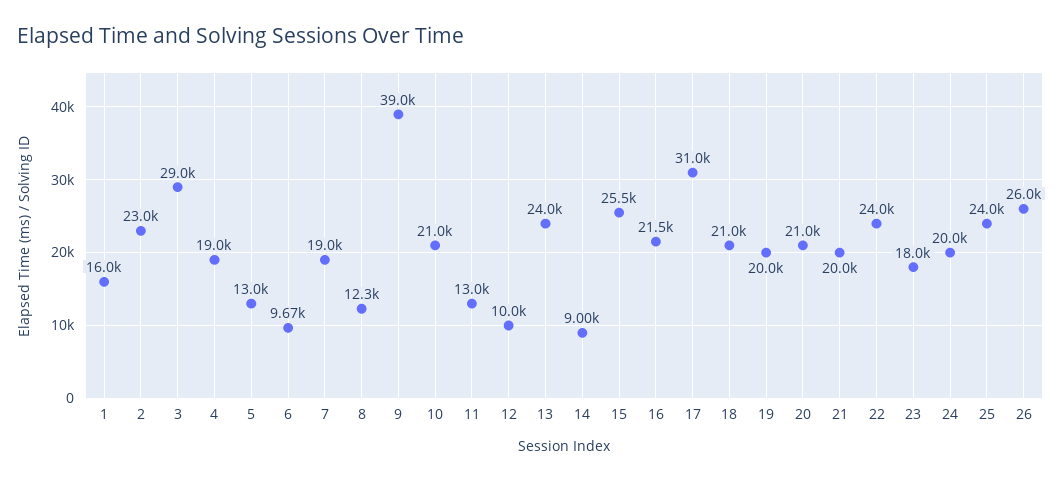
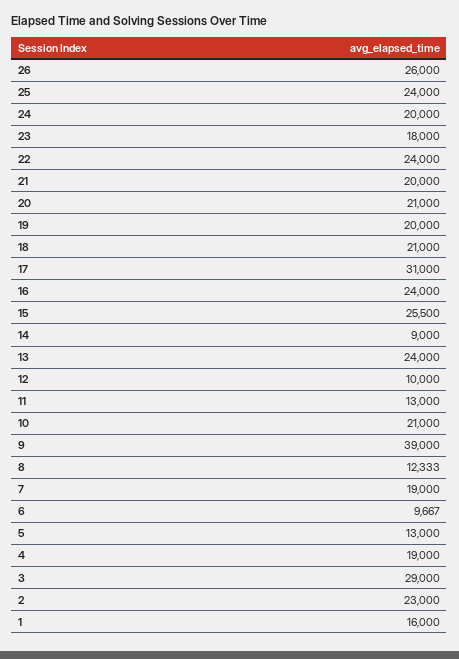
16: 21500 -> 24000

